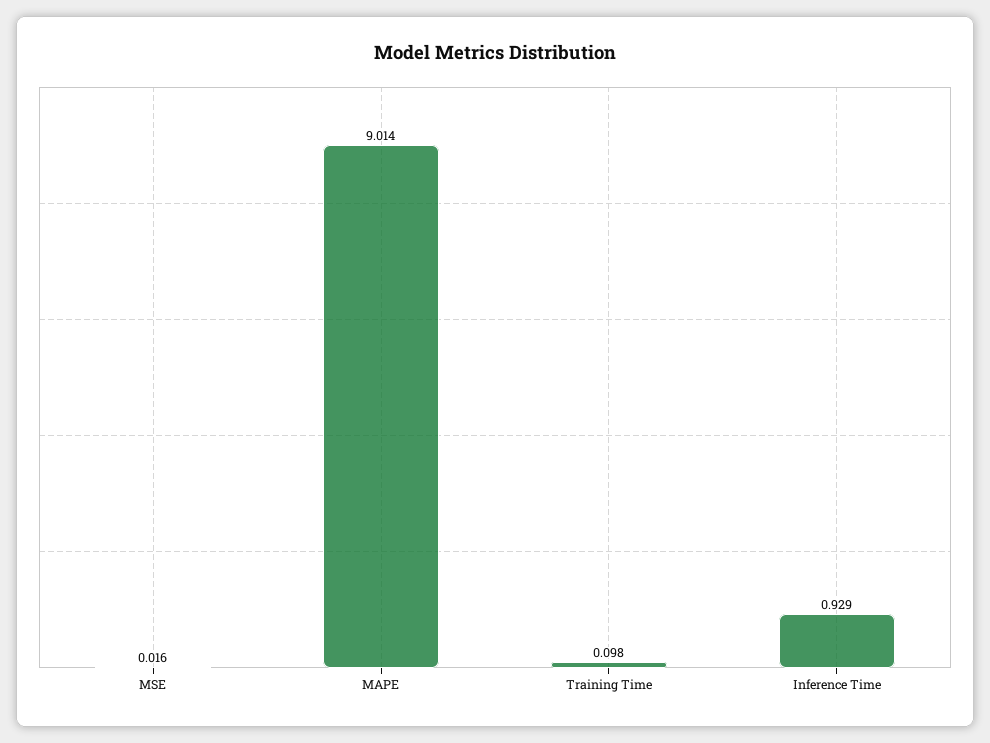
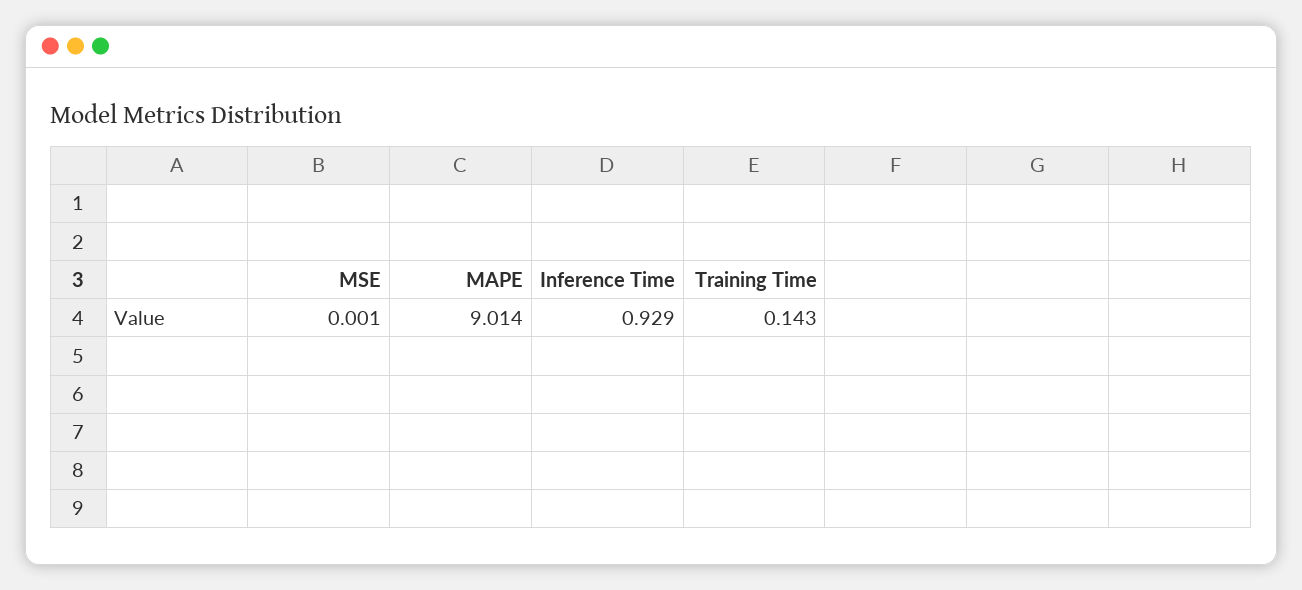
MSE: 0.016 -> 0.001
Training Time: 0.098 -> 0.143

